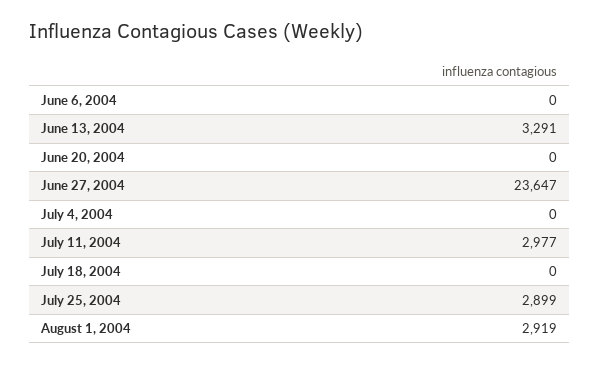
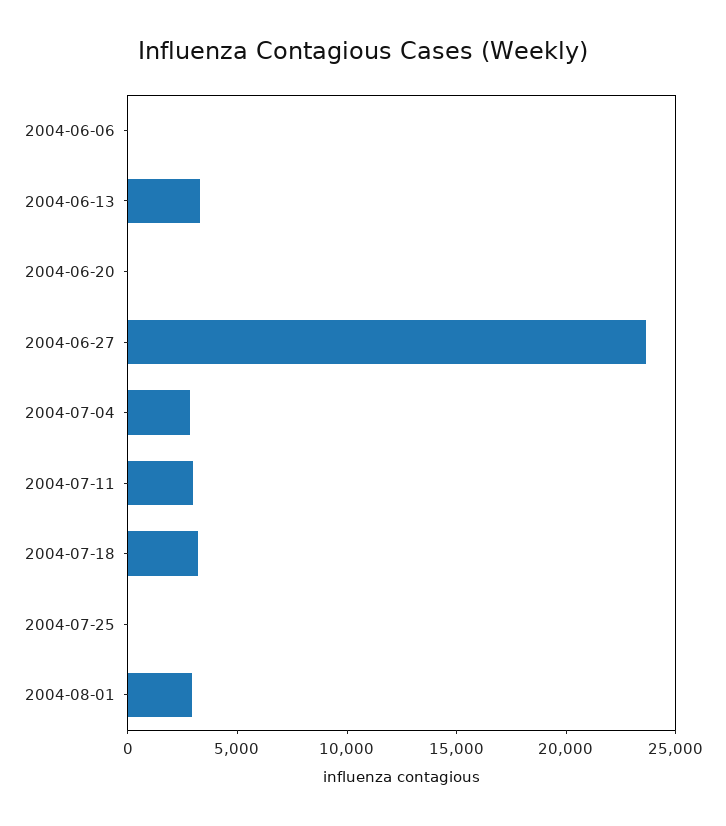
July 4, 2004: 0 -> 3000
July 18, 2004: 0 -> 3000
July 25, 2004: 2899 -> 0

